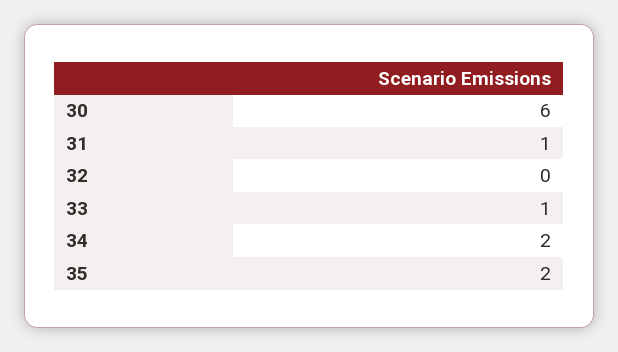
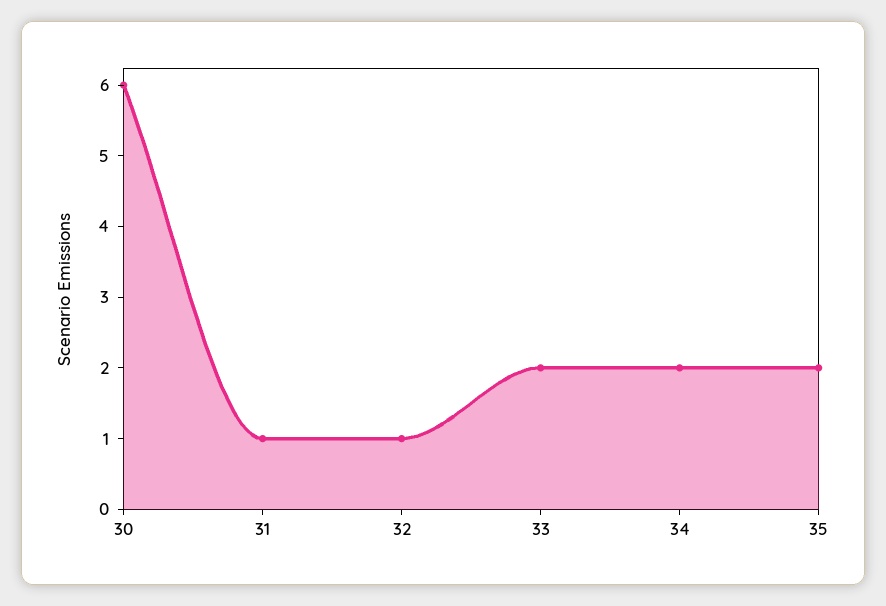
32: 0 -> 1
33: 1 -> 2

